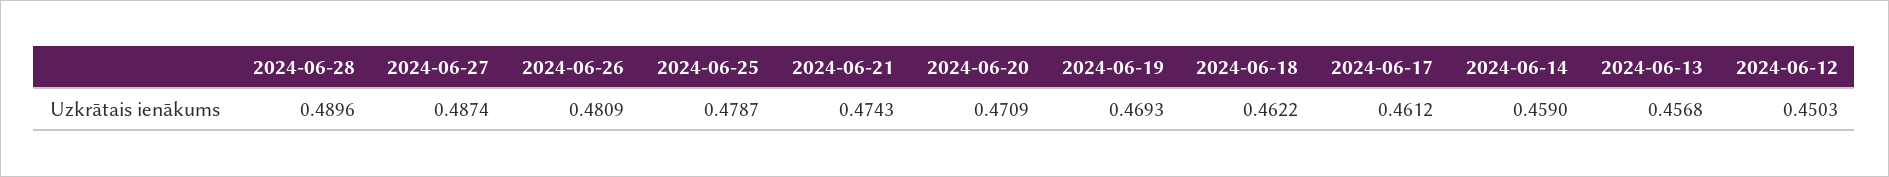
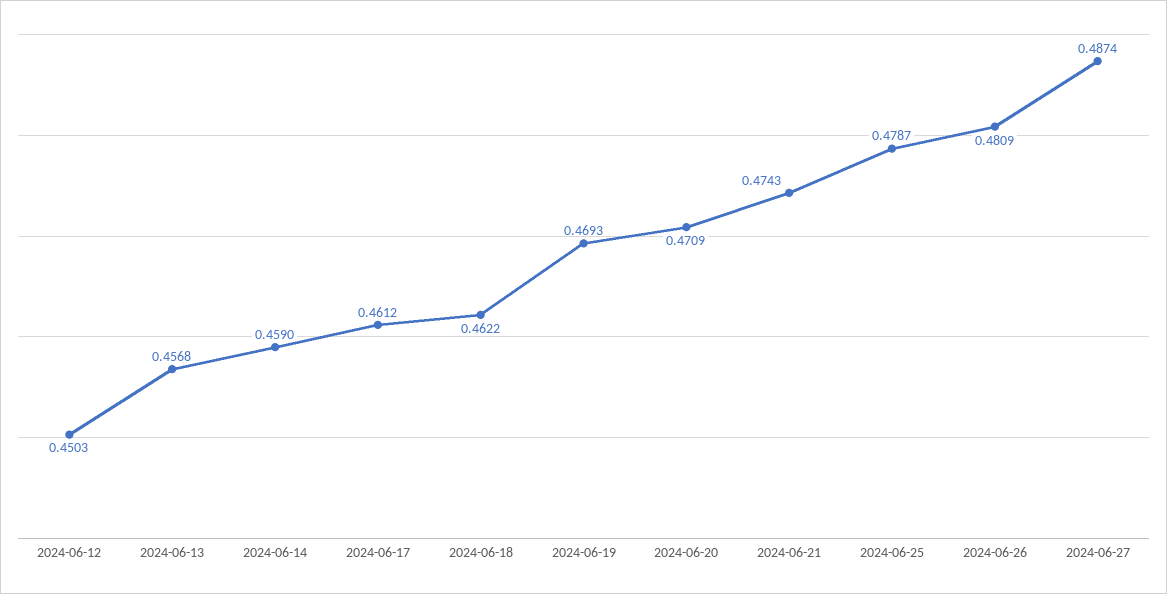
2024-06-28: 0.4896 -> none

